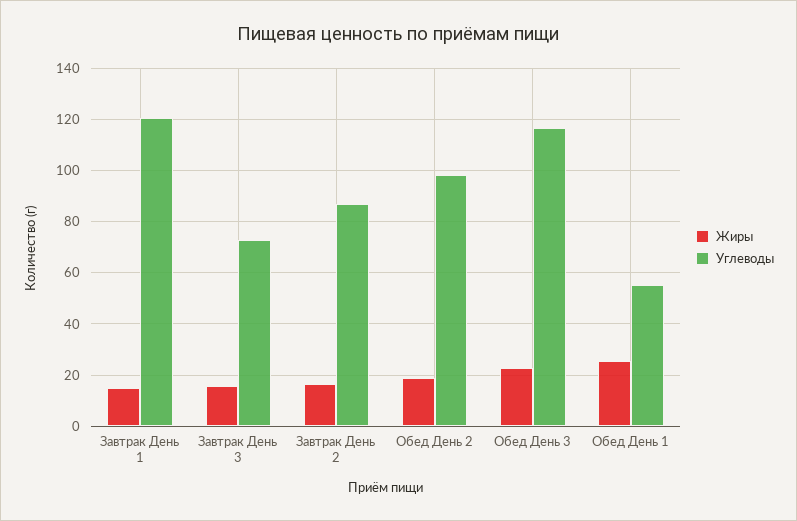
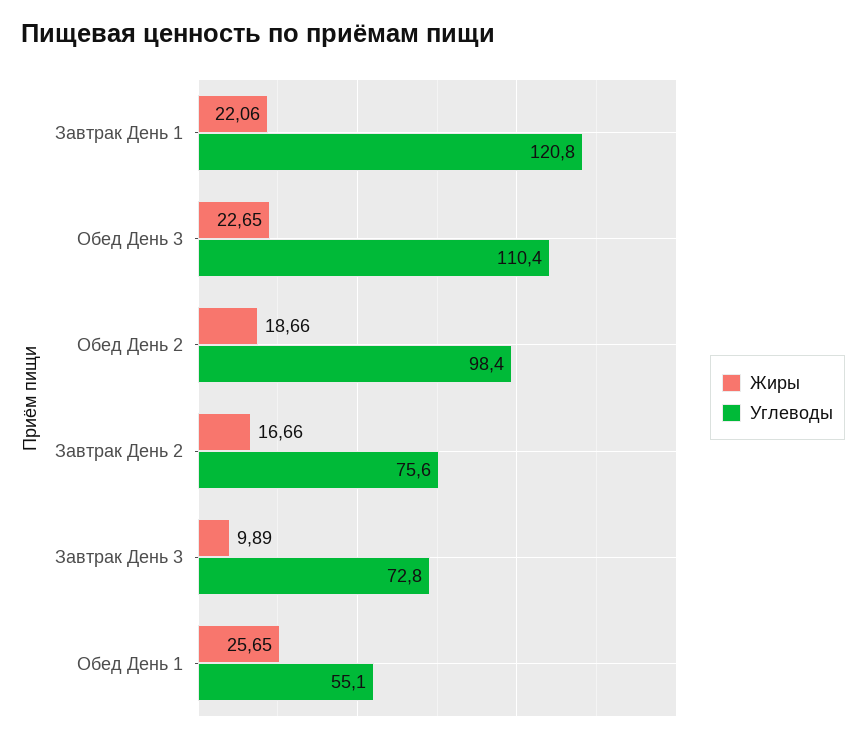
Жиры, Завтрак День 1: 15 -> 22.06
Жиры, Завтрак День 3: 15 -> 9.89
Углеводы, Завтрак День 2: 87.5 -> 75.6
Углеводы, Обед День 3: 117.5 -> 110.4

